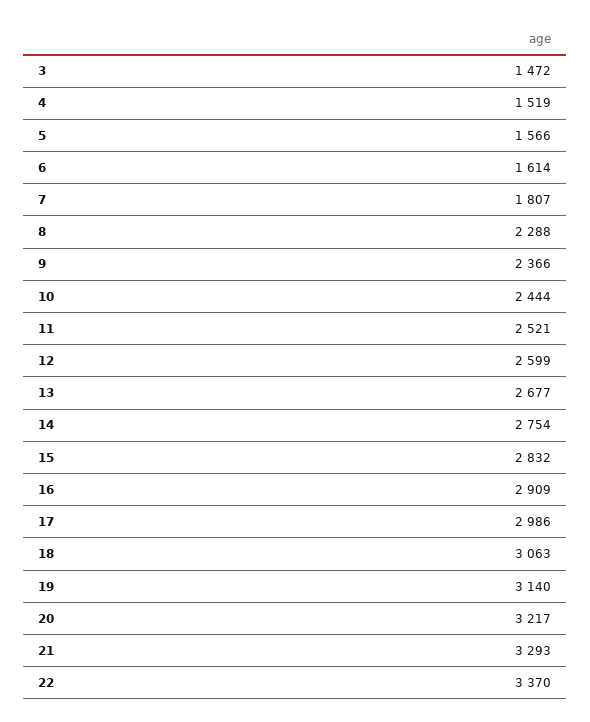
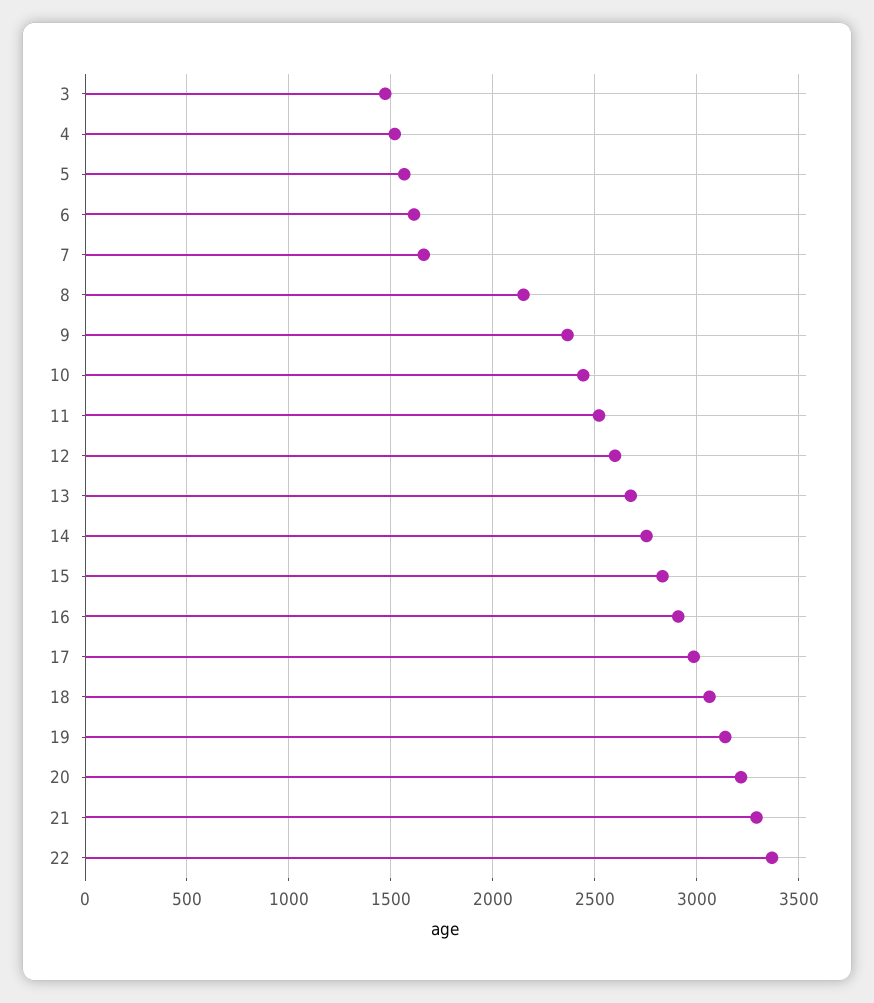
7: 1807 -> 1650
8: 2288 -> 2150

